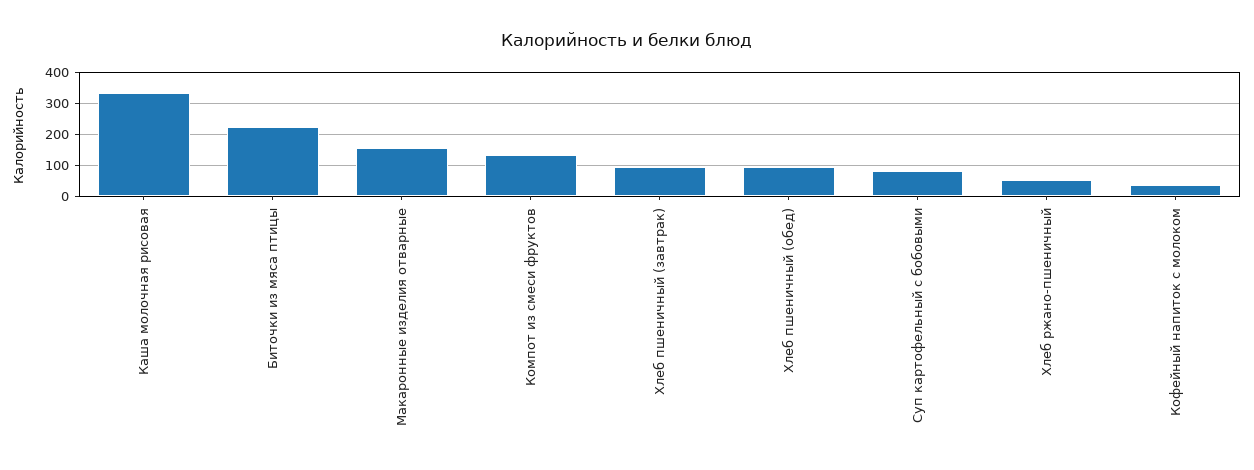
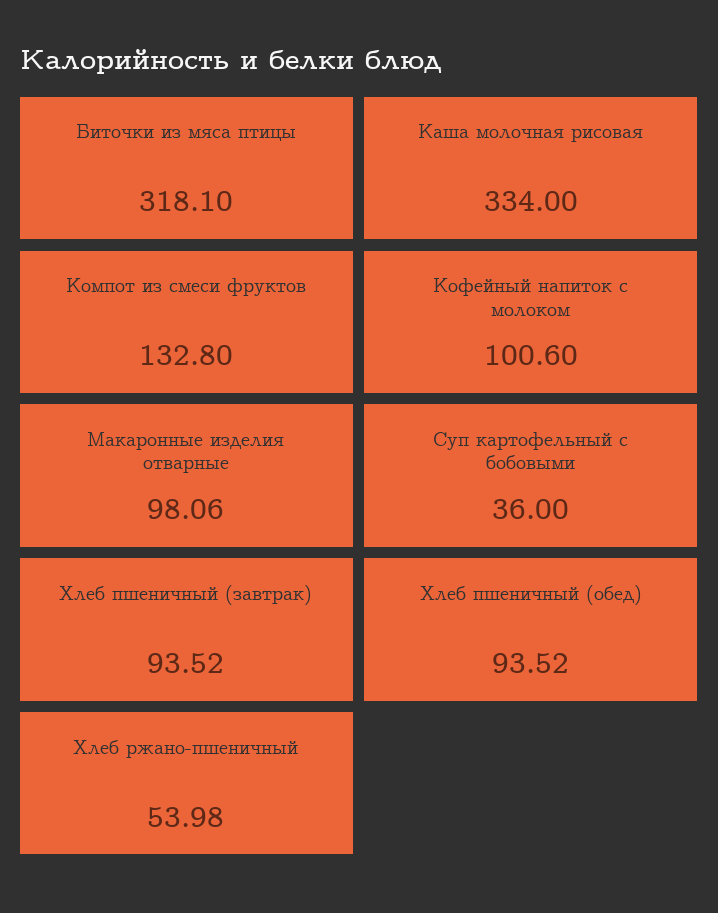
Биточки из мяса птицы: 220 -> 318.1
Макаронные изделия отварные: 160 -> 98.06
Суп картофельный с бобовыми: 80 -> 36
Кофейный напиток с молоком: 40 -> 100.6

